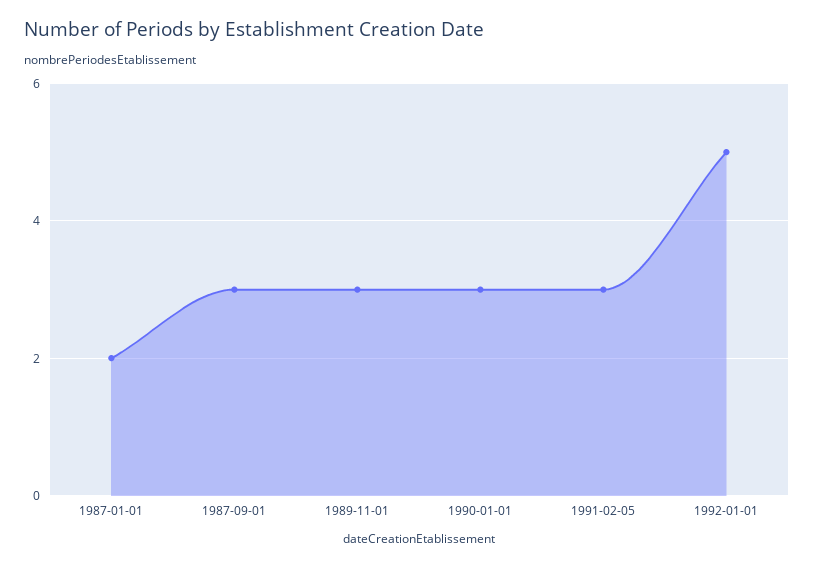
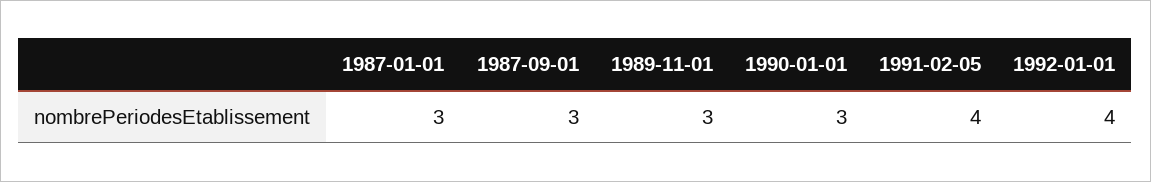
1987-01-01: 2 -> 3
1991-02-05: 3 -> 4
1992-01-01: 5 -> 4

